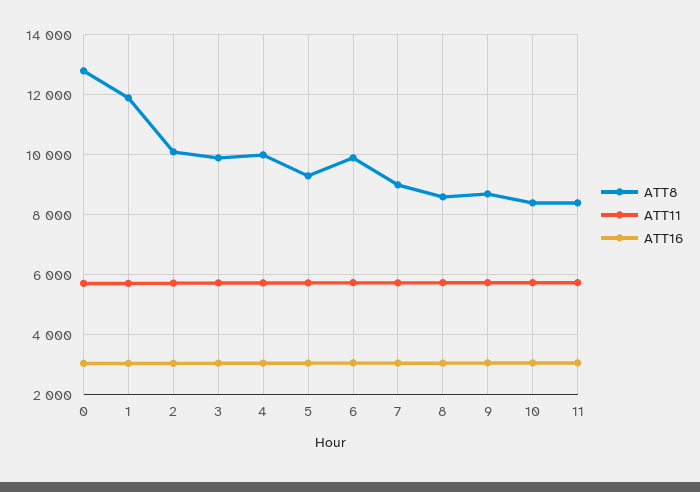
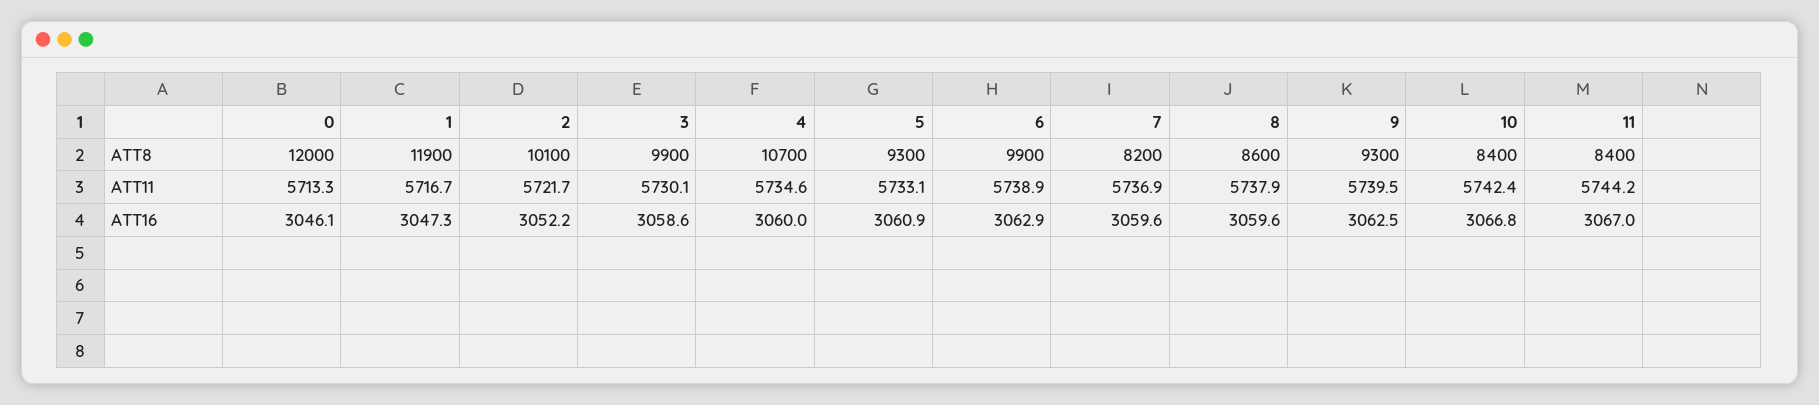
ATT8, 0: 12750 -> 12000
ATT8, 4: 10000 -> 10700
ATT8, 7: 9000 -> 8200
ATT8, 9: 8750 -> 9300

